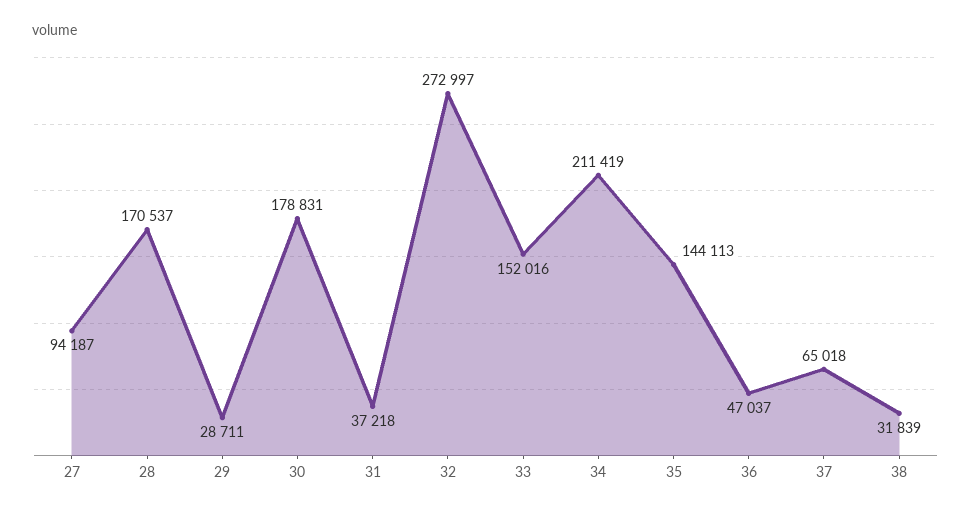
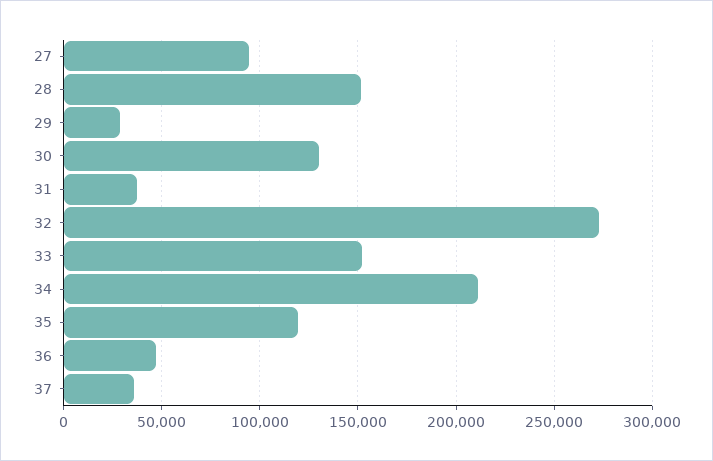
28: 170537 -> 150000
30: 178831 -> 130000
35: 144113 -> 120000
37: 65018 -> 35000
38: 31839 -> none

